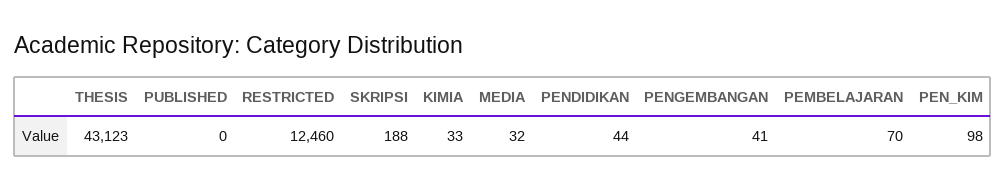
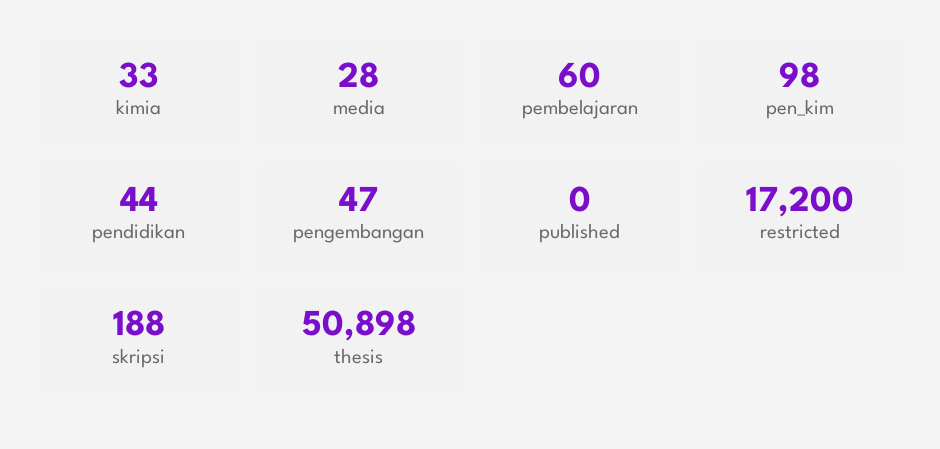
THESIS: 43123 -> 50898
RESTRICTED: 12460 -> 17200
MEDIA: 32 -> 28
PENGEMBANGAN: 41 -> 47
PEMBELAJARAN: 70 -> 60

